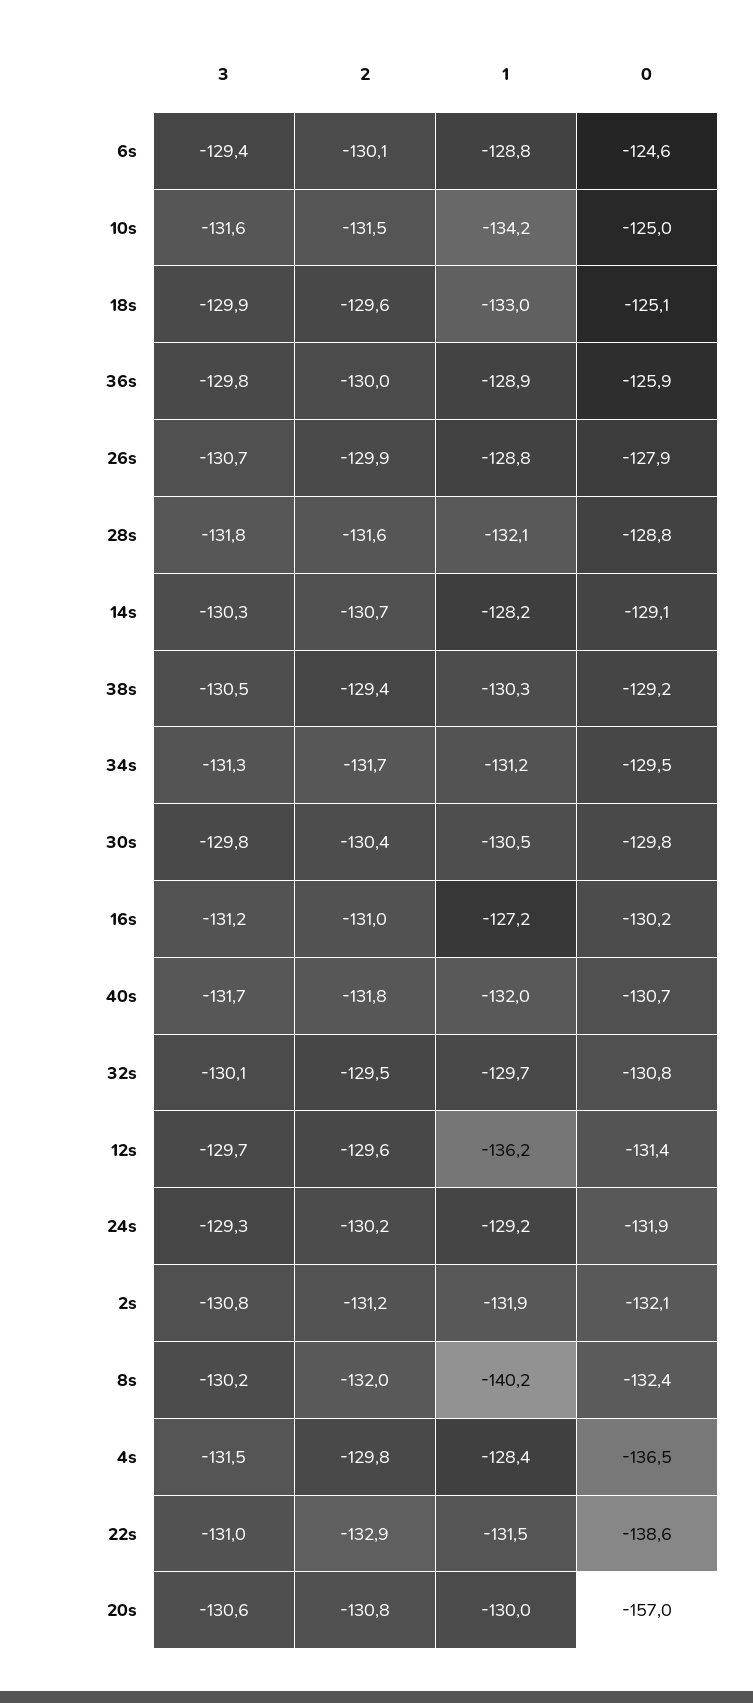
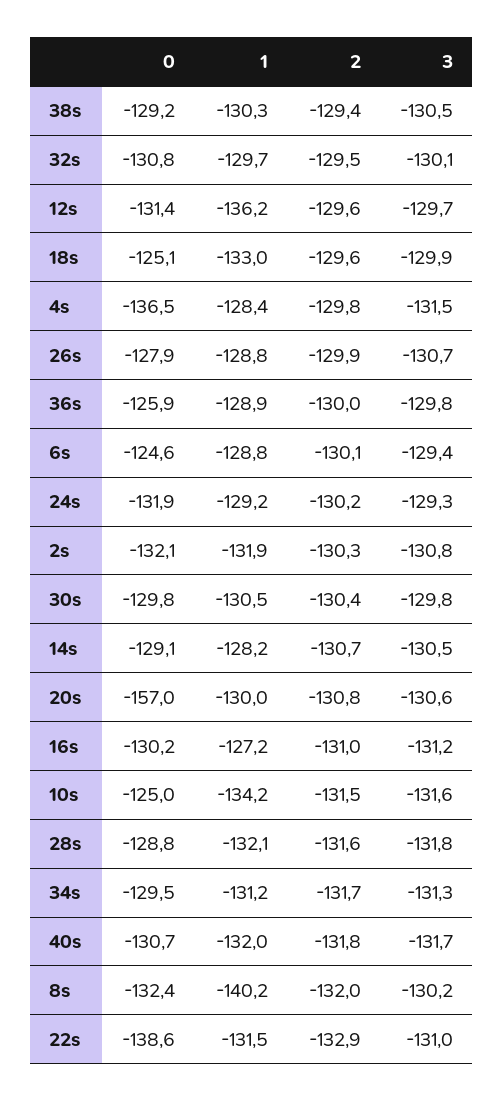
3, 14s: -130.3 -> -130.5
2, 2s: -131.2 -> -130.3

